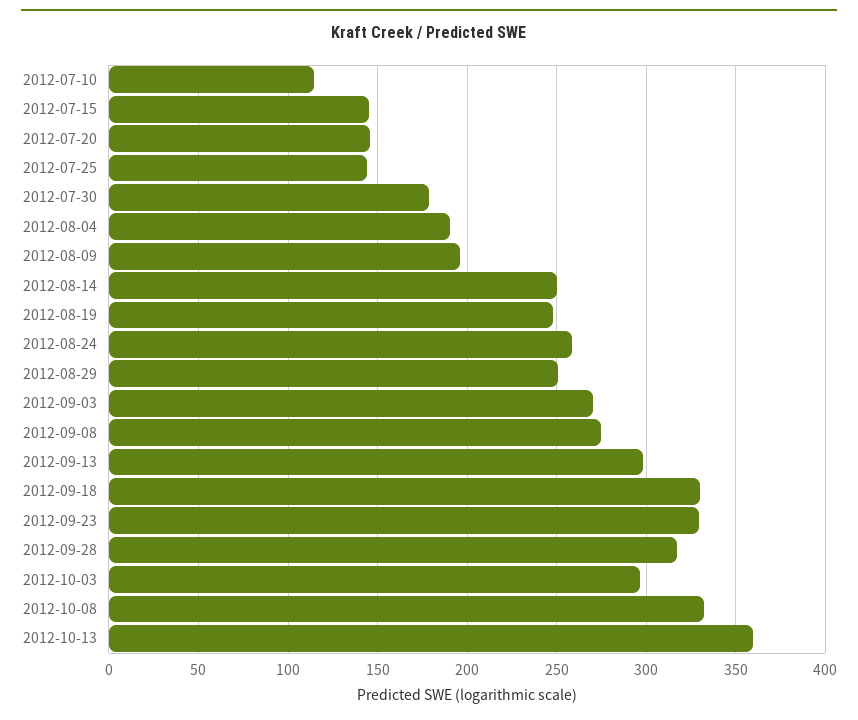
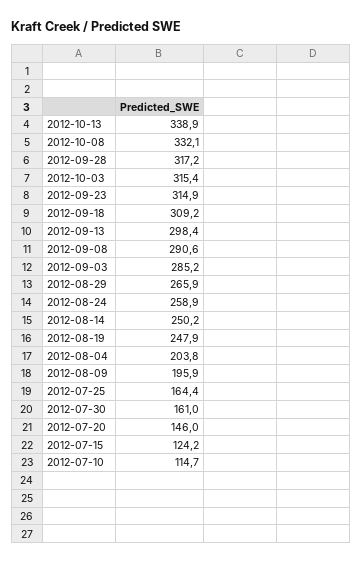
2012-07-15: 145 -> 124.2
2012-07-25: 145 -> 164.4
2012-07-30: 180 -> 161
2012-08-04: 190 -> 203.8
2012-08-29: 250 -> 265.9
2012-09-03: 270 -> 285.2
2012-09-08: 275 -> 290.6
2012-09-18: 330 -> 309.2
2012-09-23: 330 -> 314.9
2012-10-03: 295 -> 315.4
2012-10-13: 360 -> 338.9

